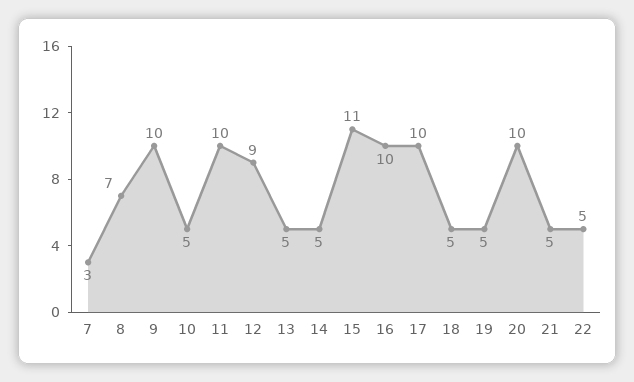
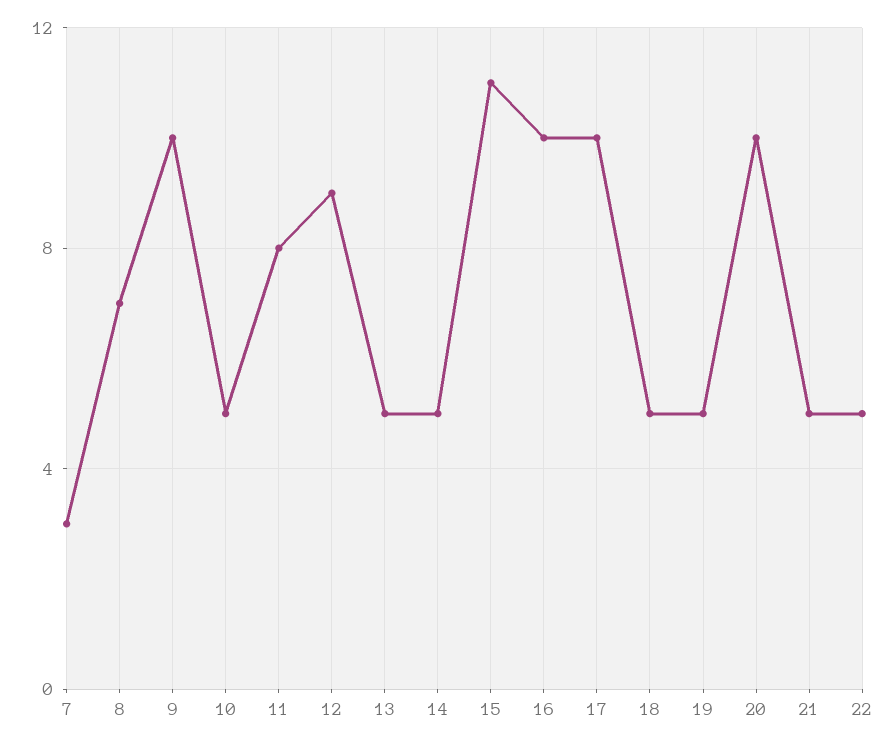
11: 10 -> 8

